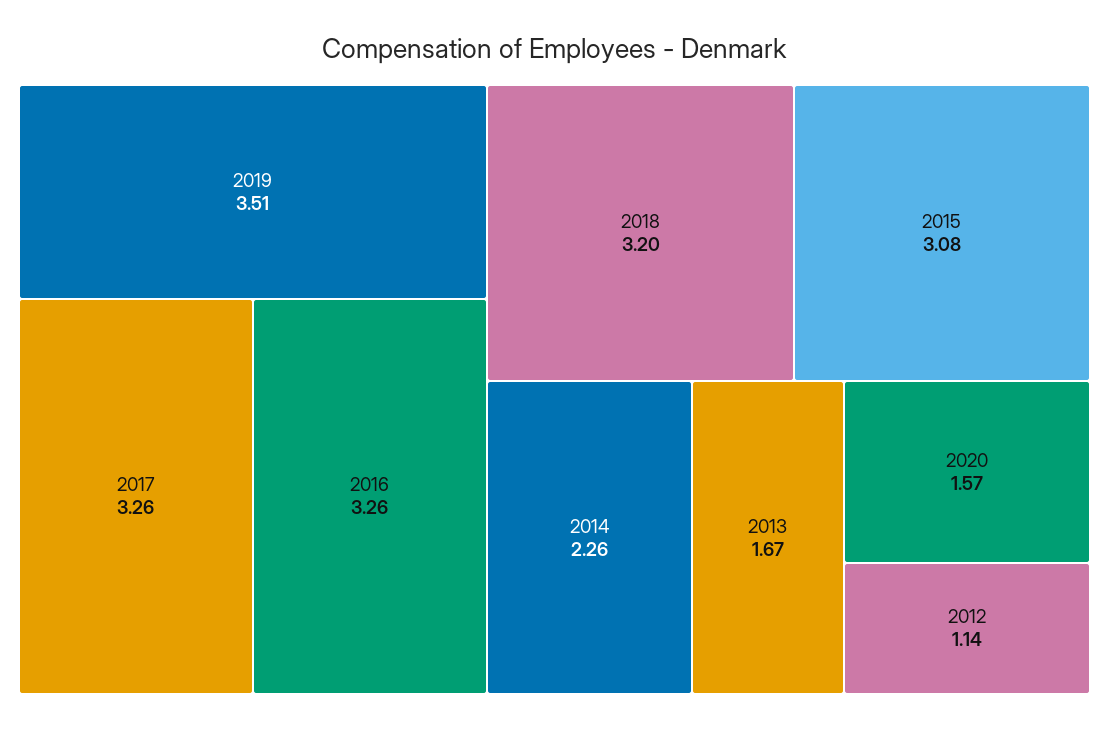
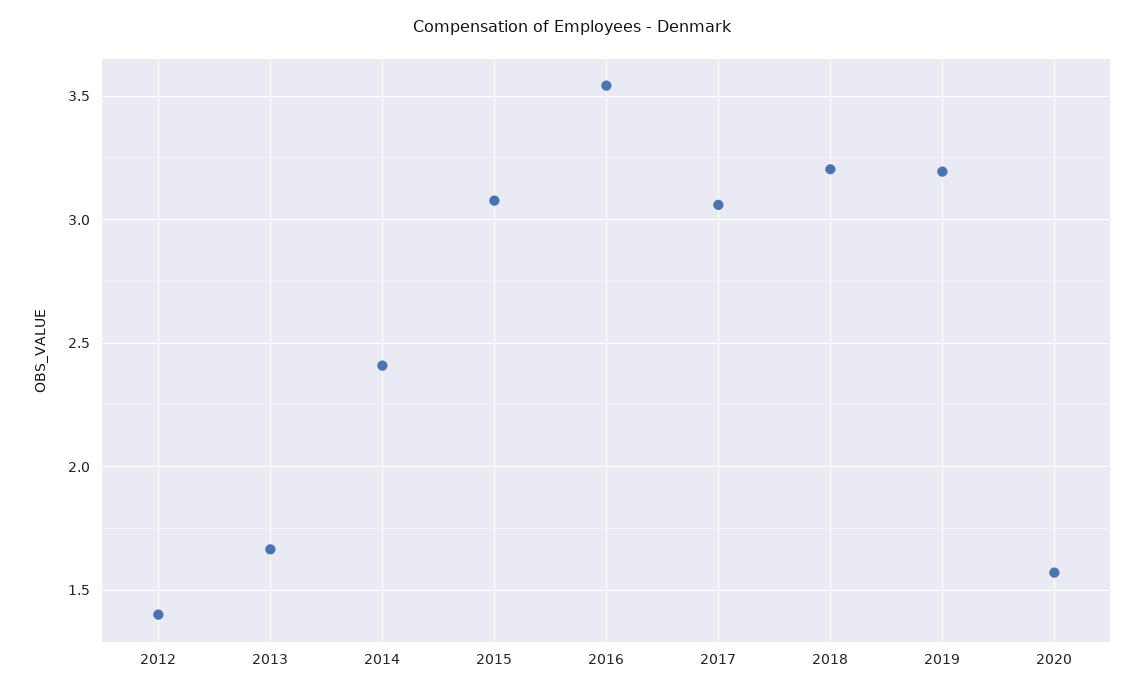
2019: 3.51 -> 3.2
2017: 3.26 -> 3.05
2016: 3.26 -> 3.55
2014: 2.26 -> 2.4
2012: 1.14 -> 1.4

